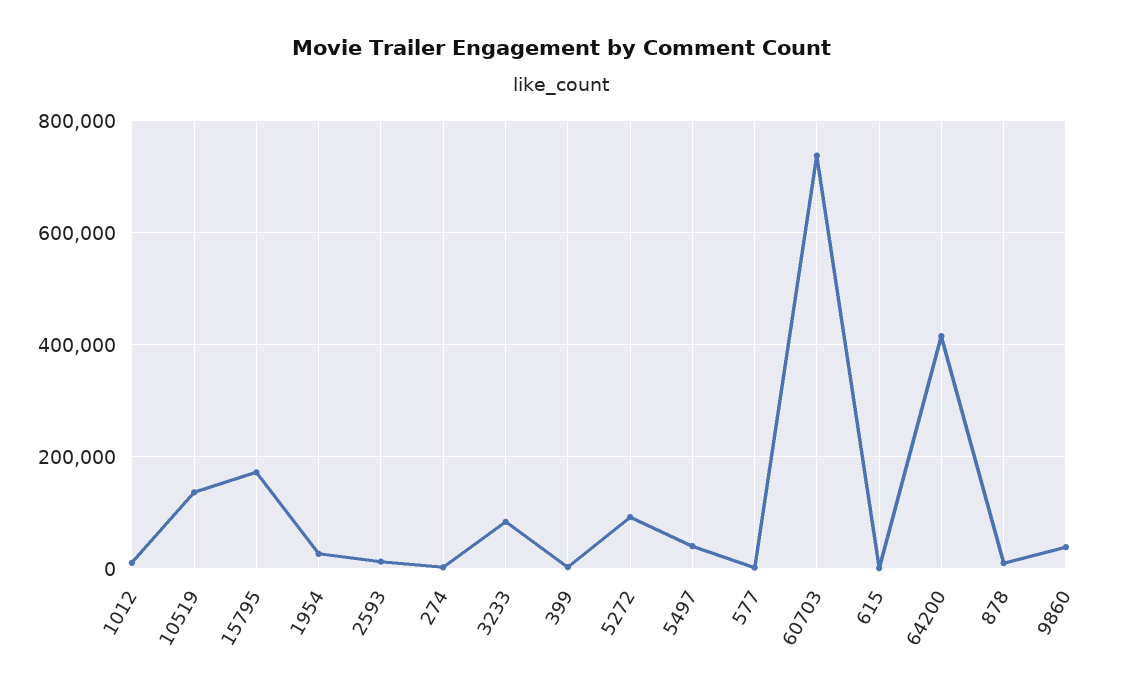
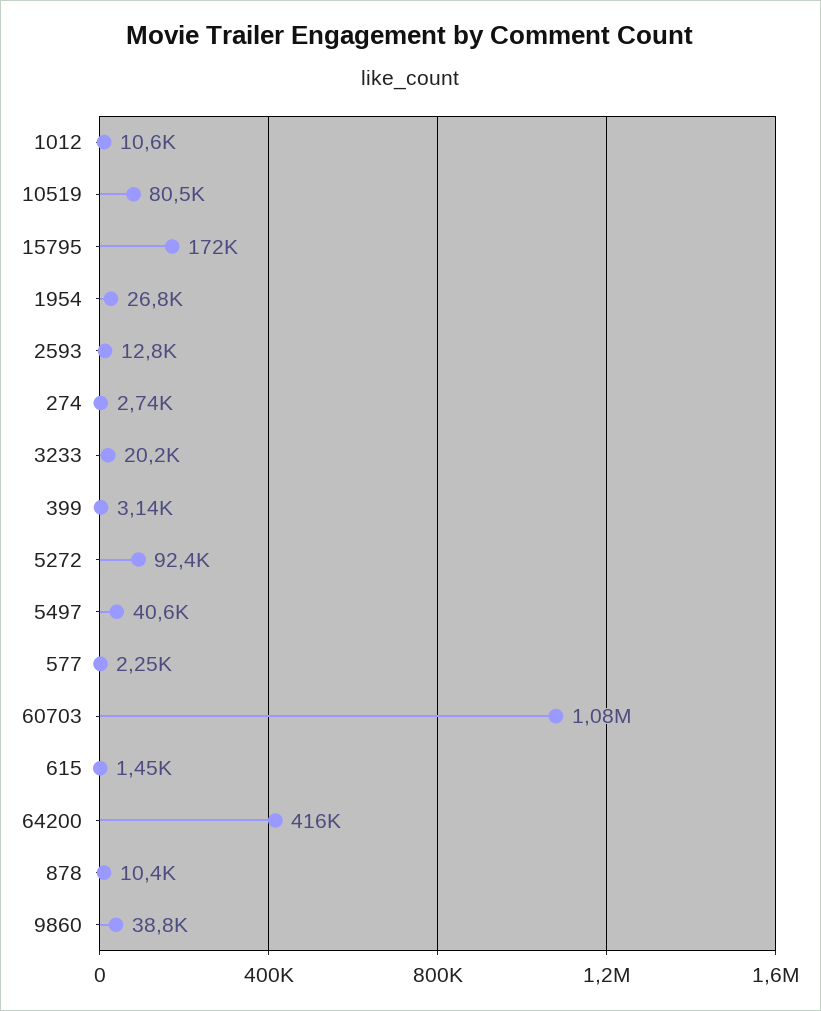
10519: 140000 -> 80500
3233: 80000 -> 20200
60703: 740000 -> 1080000

